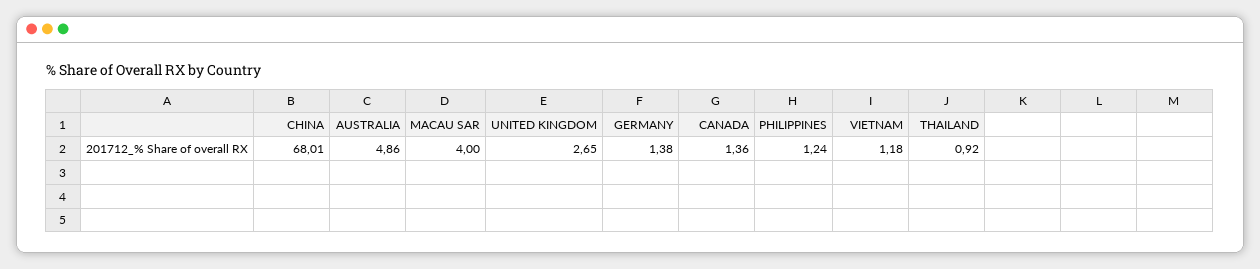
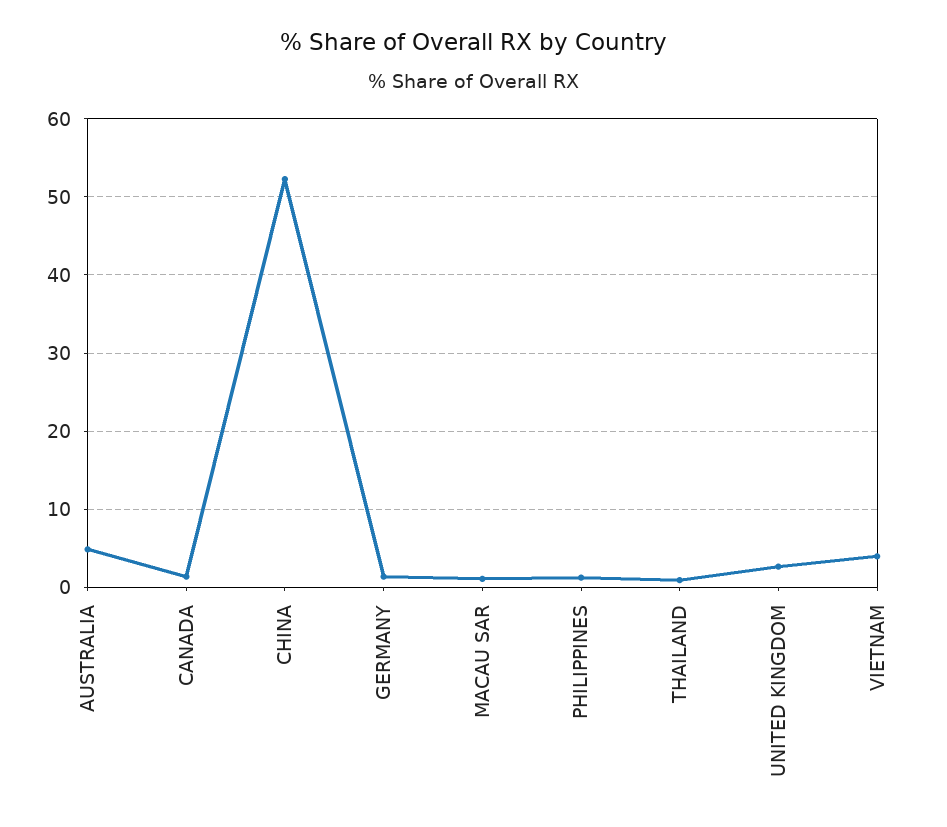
CHINA: 68.01 -> 52
MACAU SAR: 4 -> 1
VIETNAM: 1.18 -> 4

